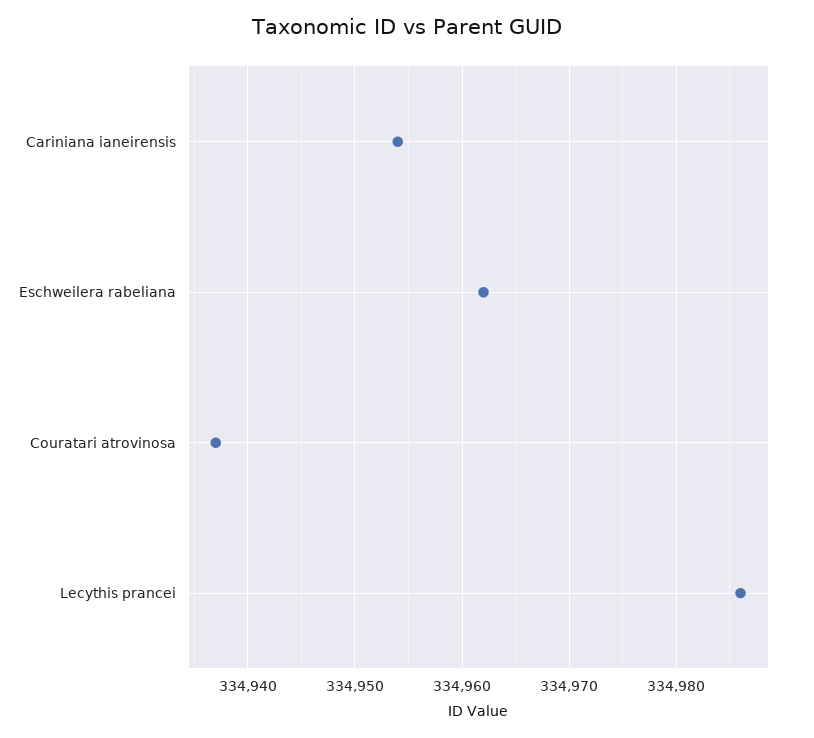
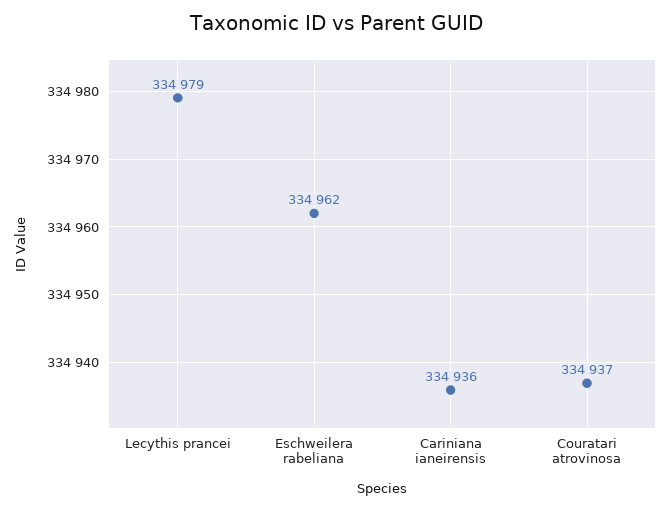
Cariniana ianeirensis: 334954 -> 334936
Lecythis prancei: 334986 -> 334979

